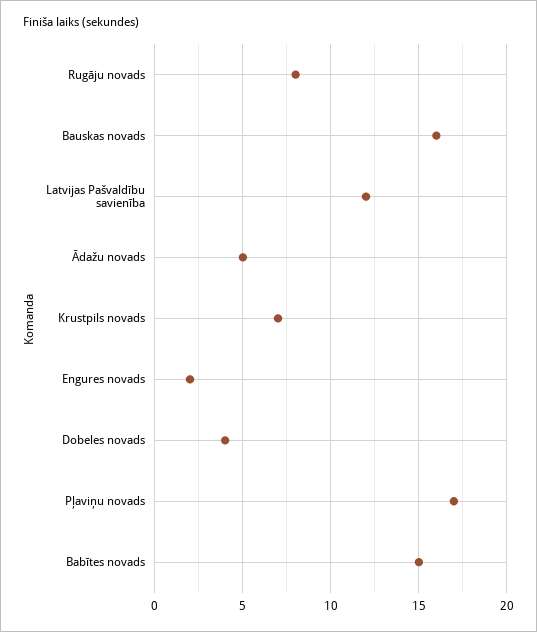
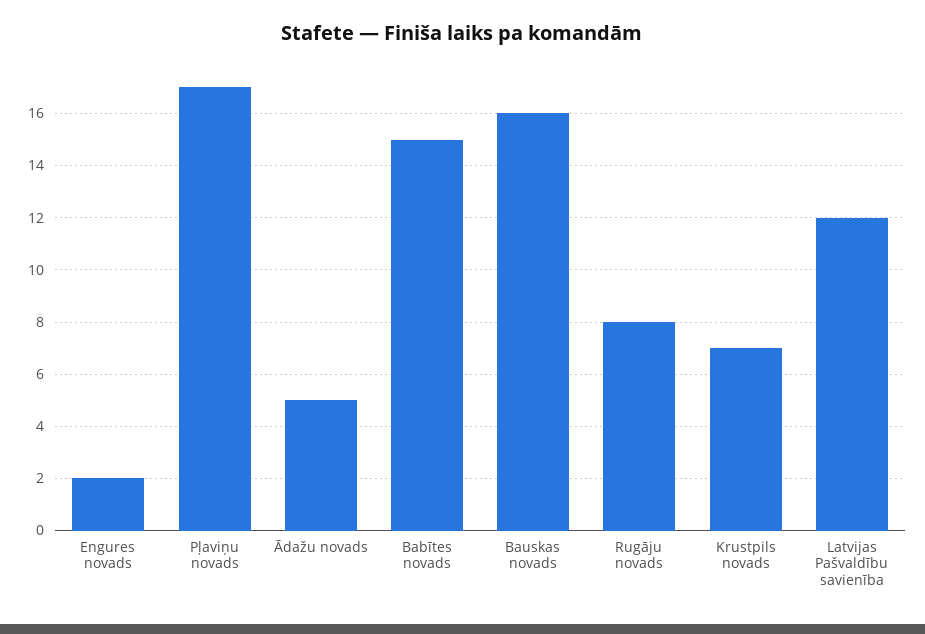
Dobeles novads: 4 -> none

